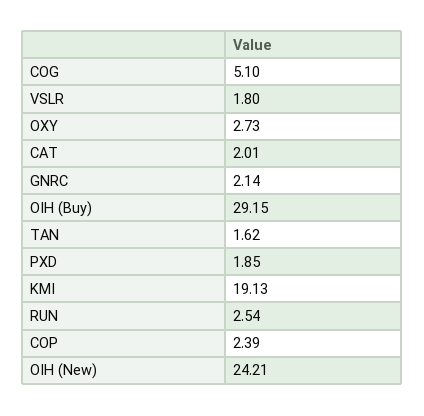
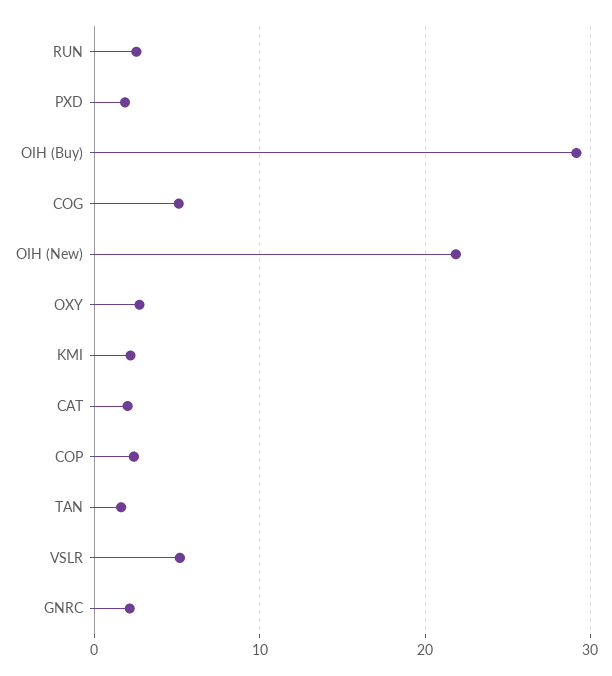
VSLR: 1.8 -> 5
KMI: 19.13 -> 2
OIH (New): 24.21 -> 22

